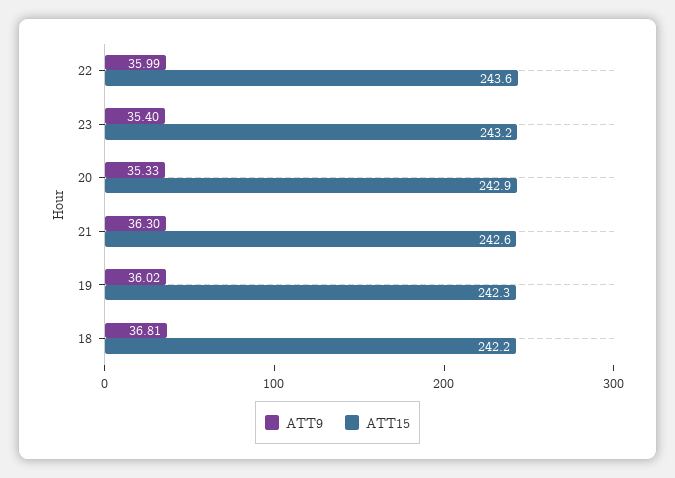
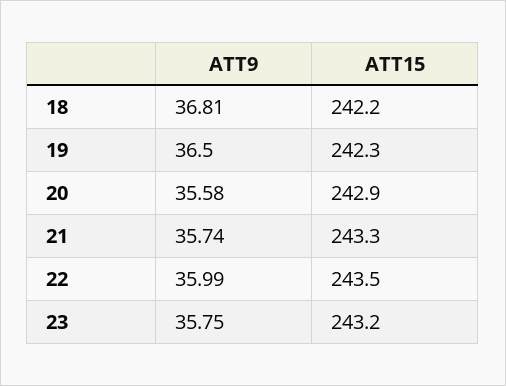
ATT15, 22: 243.6 -> 243.5
ATT9, 23: 35.4 -> 35.75
ATT9, 20: 35.33 -> 35.58
ATT9, 21: 36.3 -> 35.74
ATT15, 21: 242.6 -> 243.3
ATT9, 19: 36.02 -> 36.5

